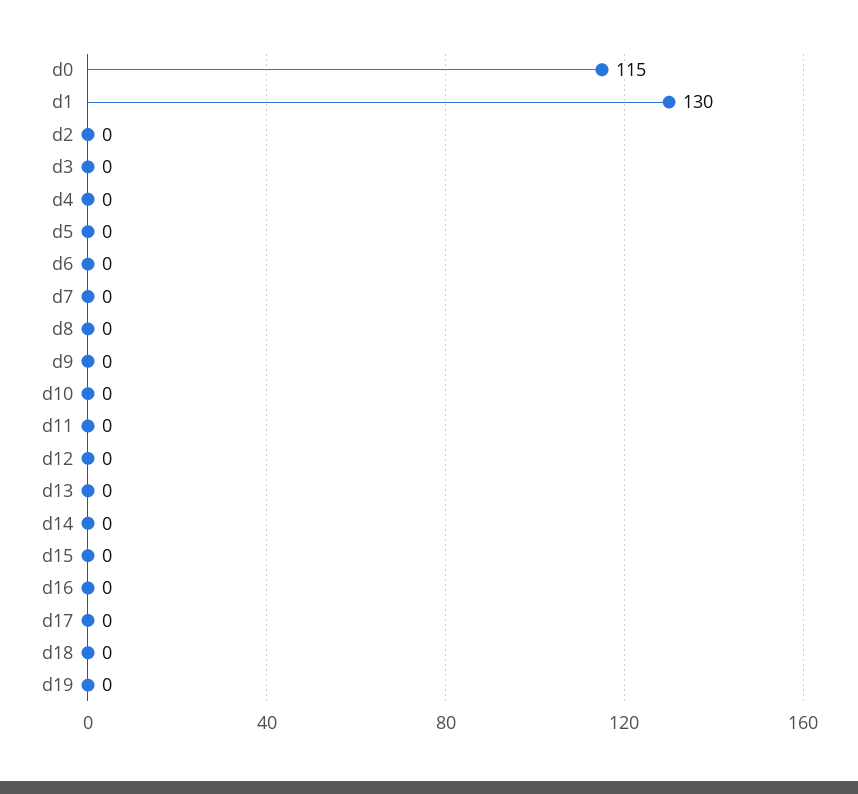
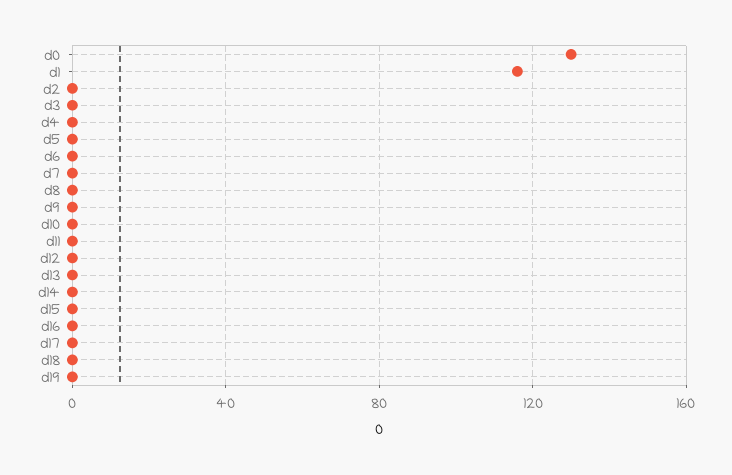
d0: 115 -> 130
d1: 130 -> 115

